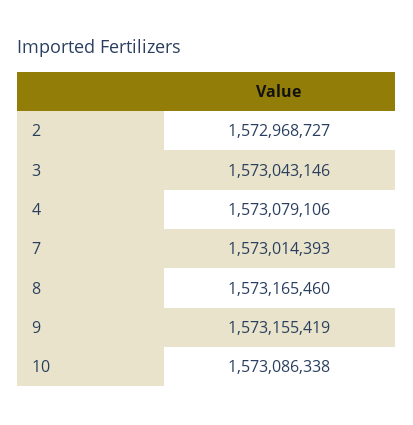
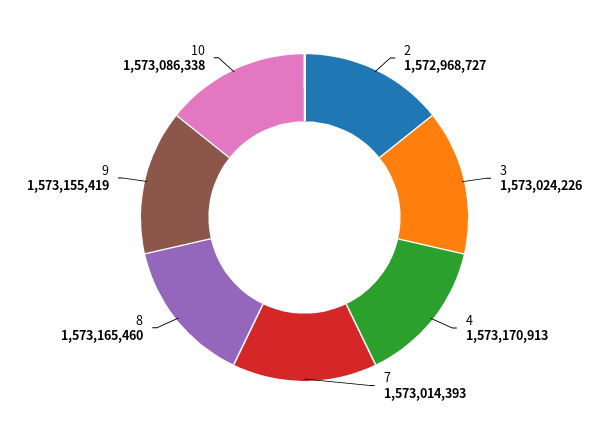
3: 1573043146 -> 1573024226
4: 1573079106 -> 1573170913

